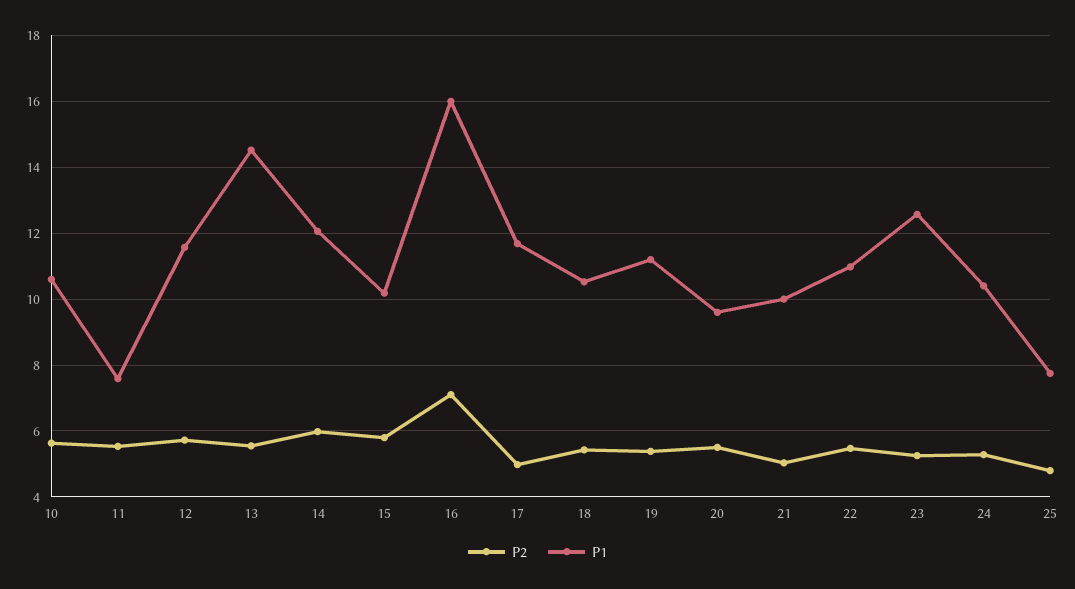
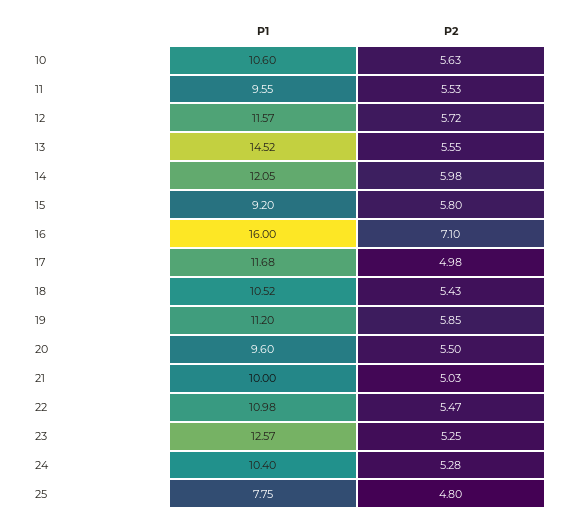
P1, 11: 7.6 -> 9.55
P1, 15: 10.2 -> 9.2
P2, 19: 5.4 -> 5.85

